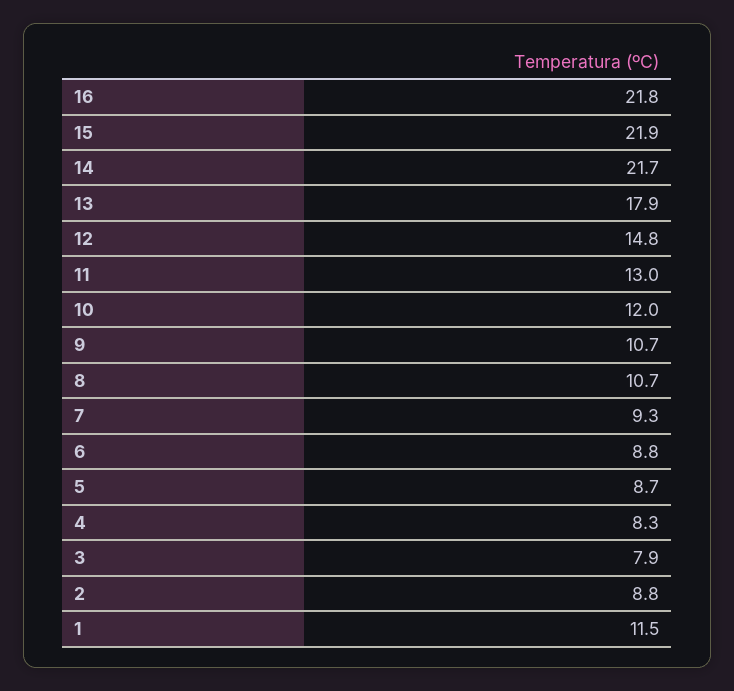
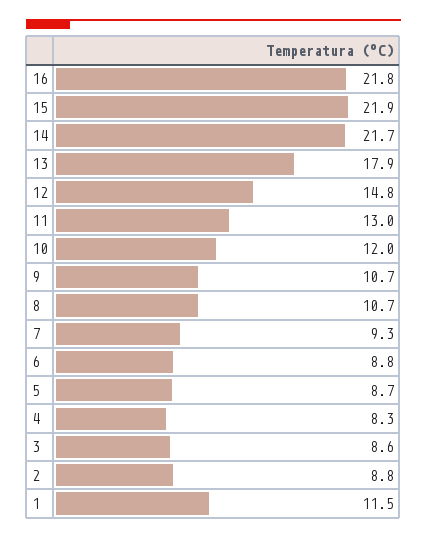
3: 7.9 -> 8.6

